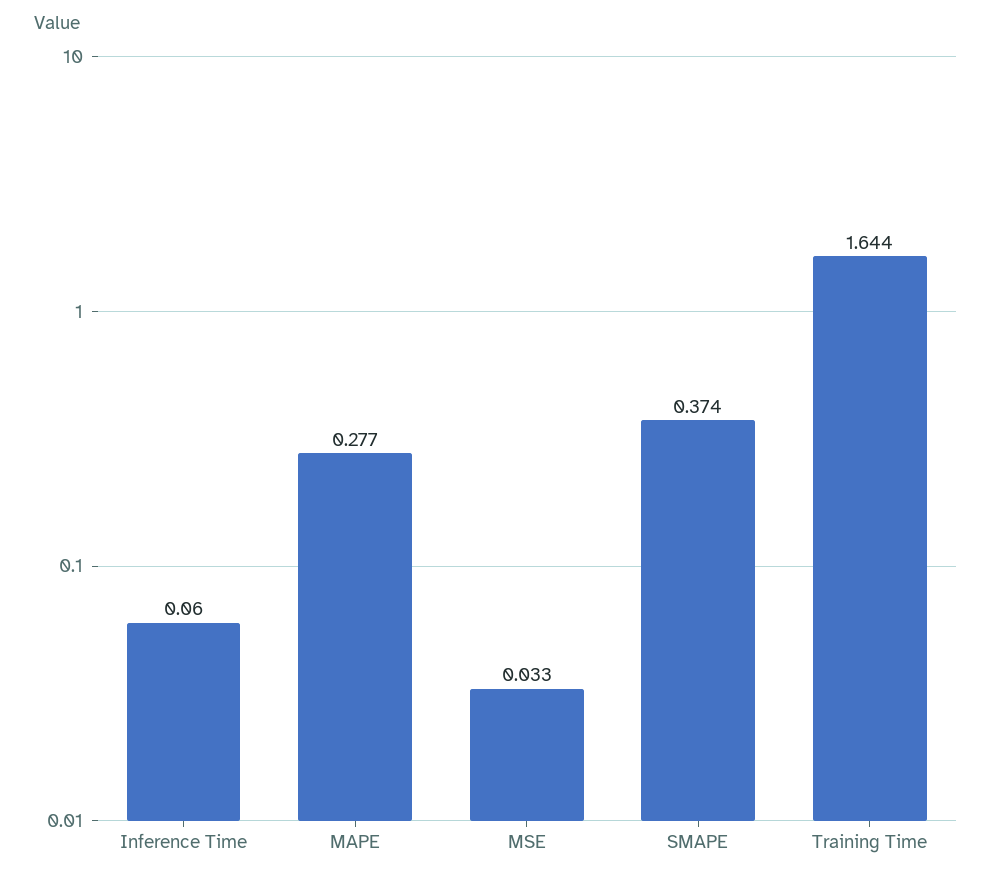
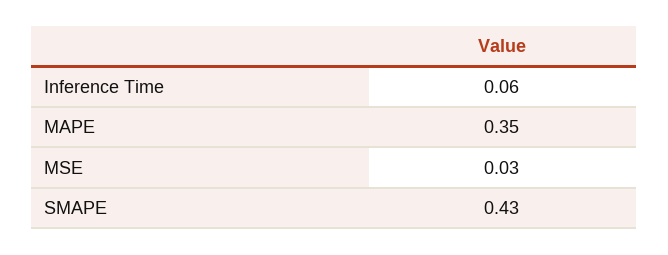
MAPE: 0.277 -> 0.35
SMAPE: 0.374 -> 0.43
Training Time: 1.644 -> none

